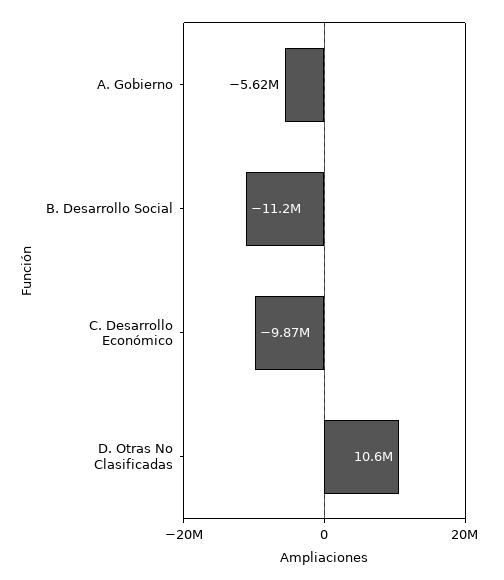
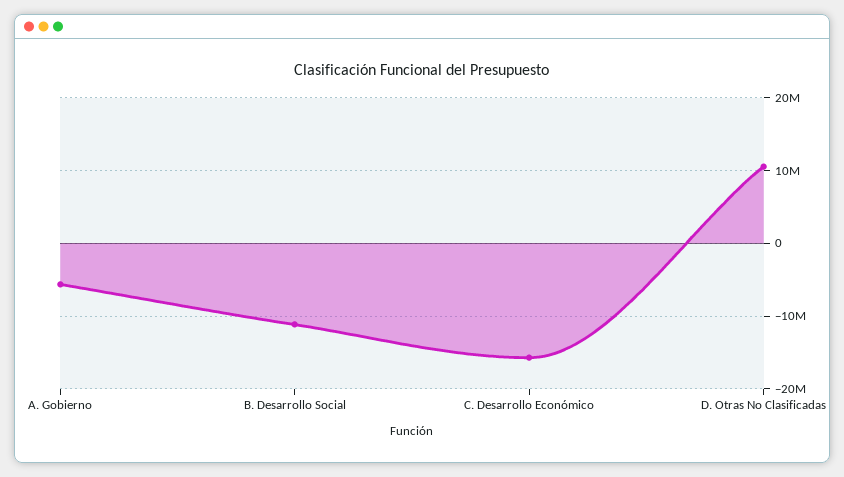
C. Desarrollo Económico: -9870000 -> -16000000

